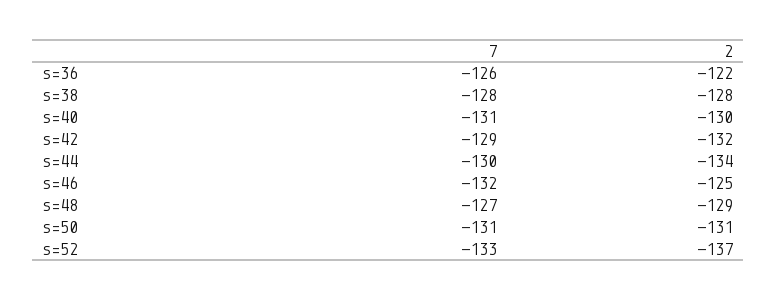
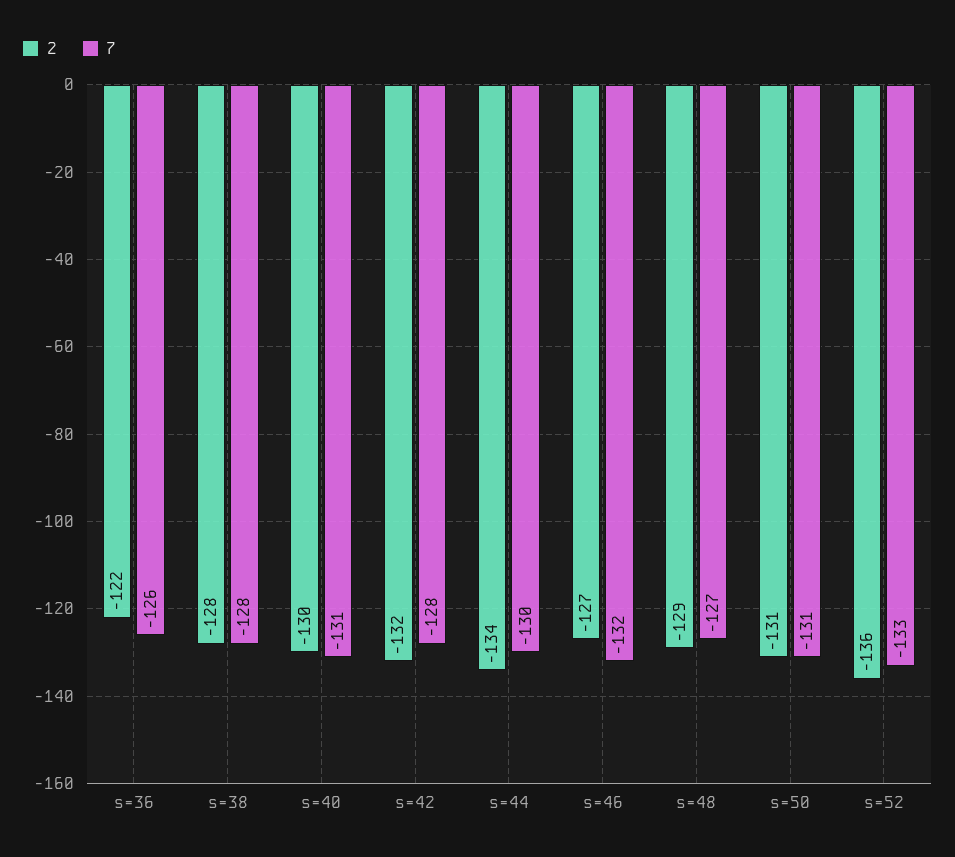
7, s=42: -129 -> -128
2, s=46: -125 -> -127
2, s=52: -137 -> -136

